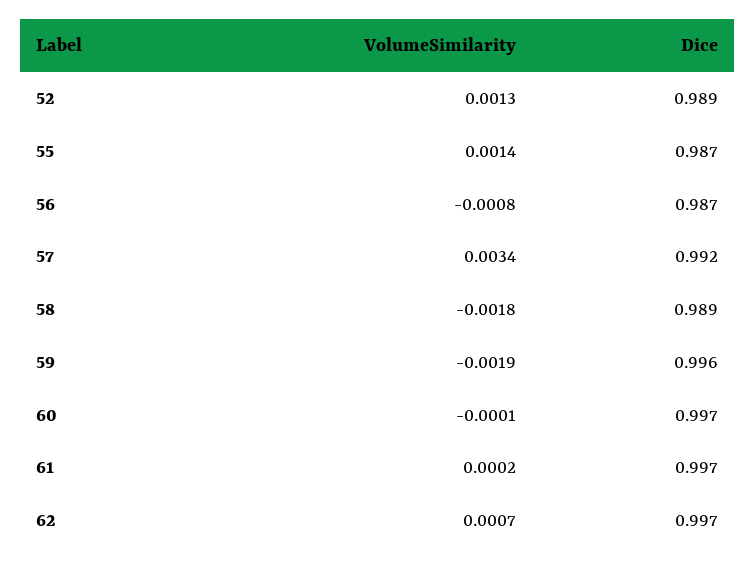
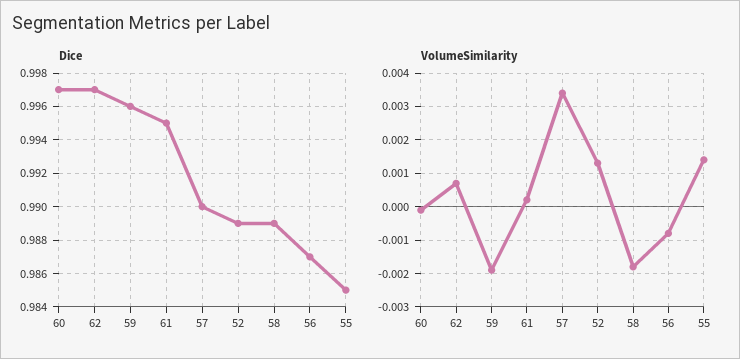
Dice, 55: 0.987 -> 0.985
Dice, 57: 0.992 -> 0.99
Dice, 61: 0.997 -> 0.995

